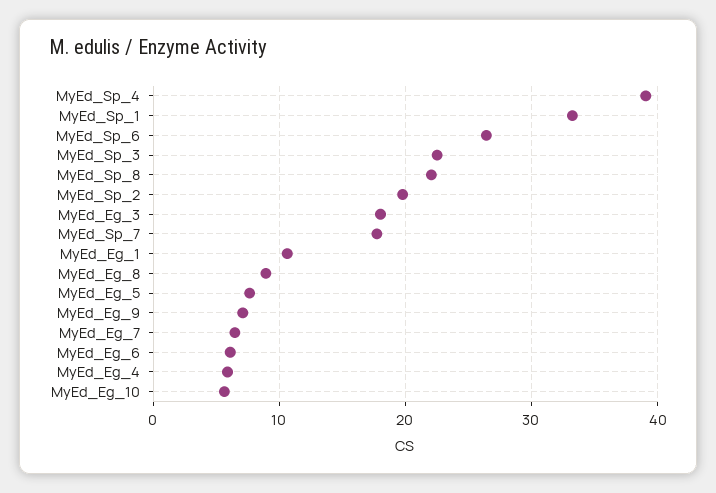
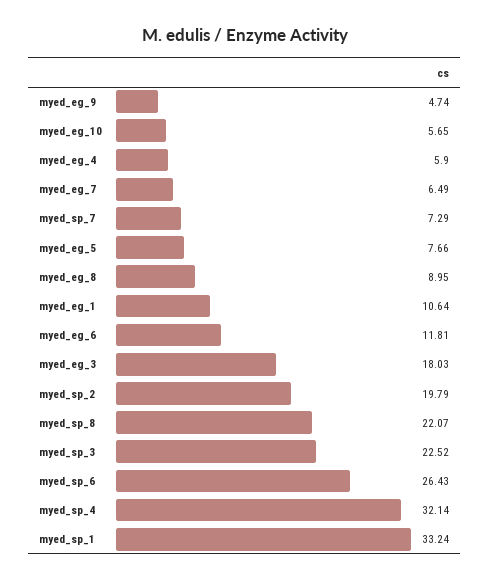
MyEd_Sp_4: 39 -> 32.14
MyEd_Sp_7: 18 -> 7.29
MyEd_Eg_9: 7 -> 4.74
MyEd_Eg_6: 6 -> 11.81

